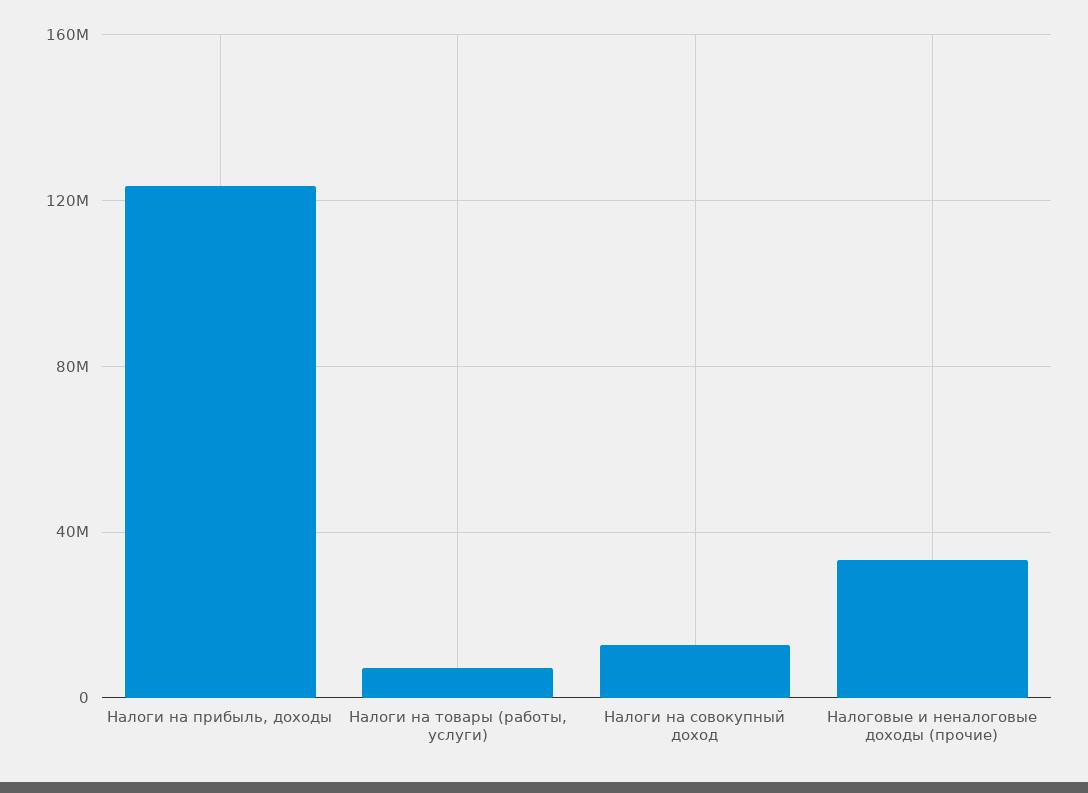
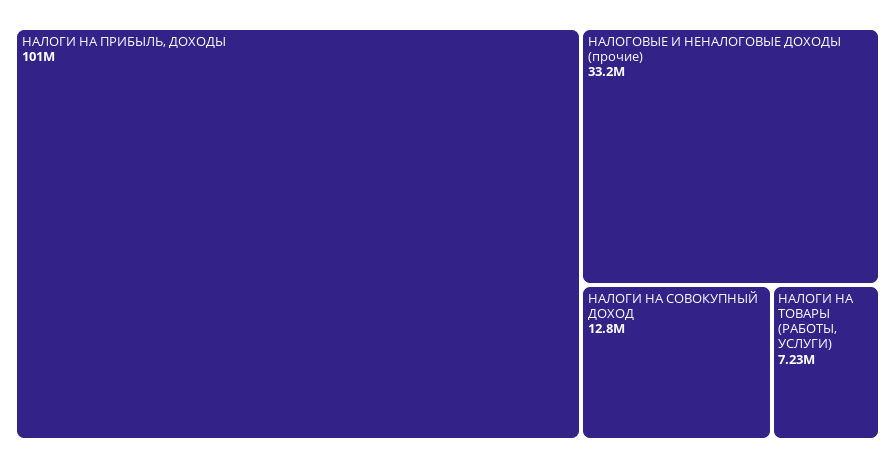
Налоги на прибыль, доходы: 125000000 -> 101000000

